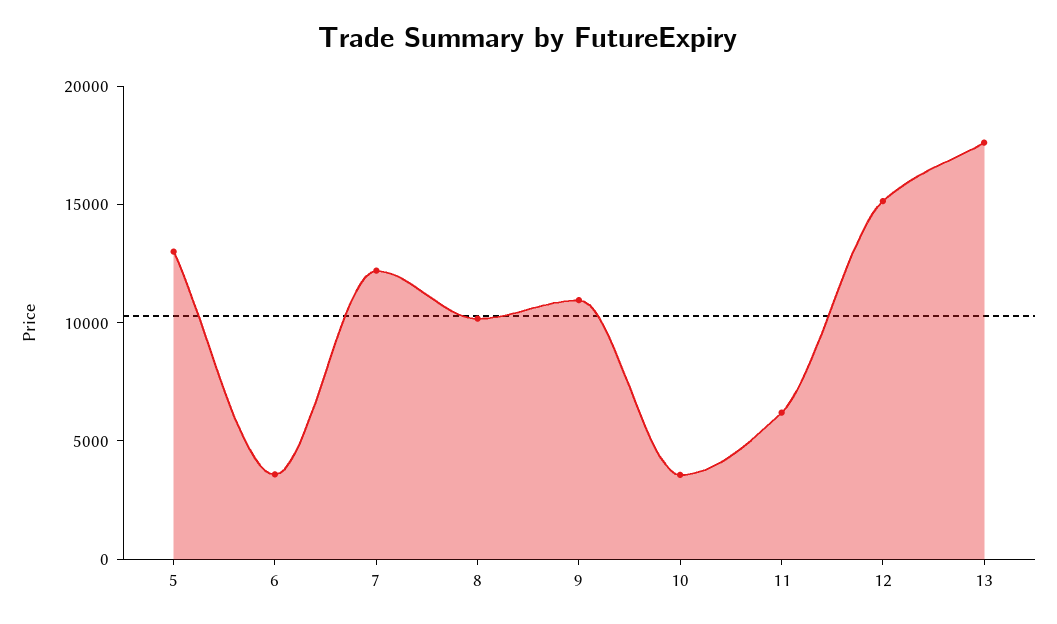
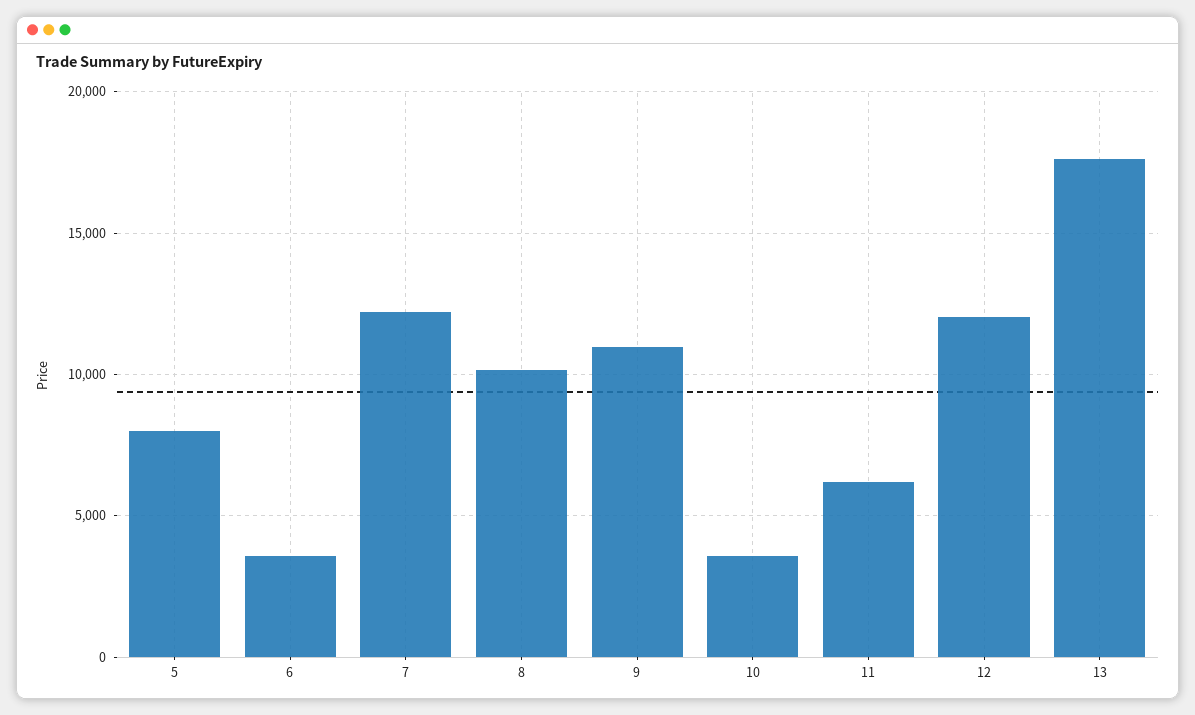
5: 13000 -> 8000
12: 15000 -> 12000

